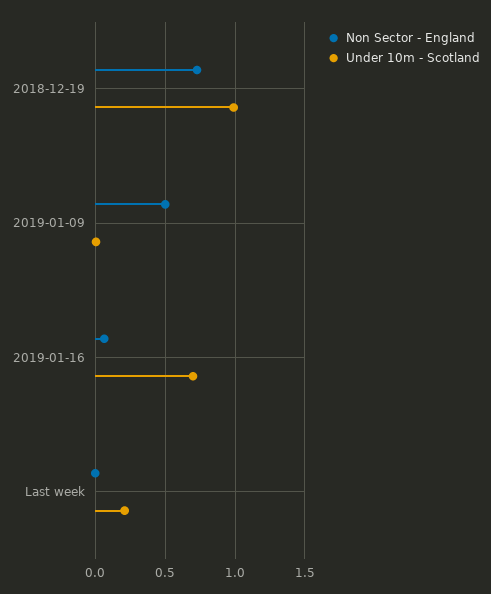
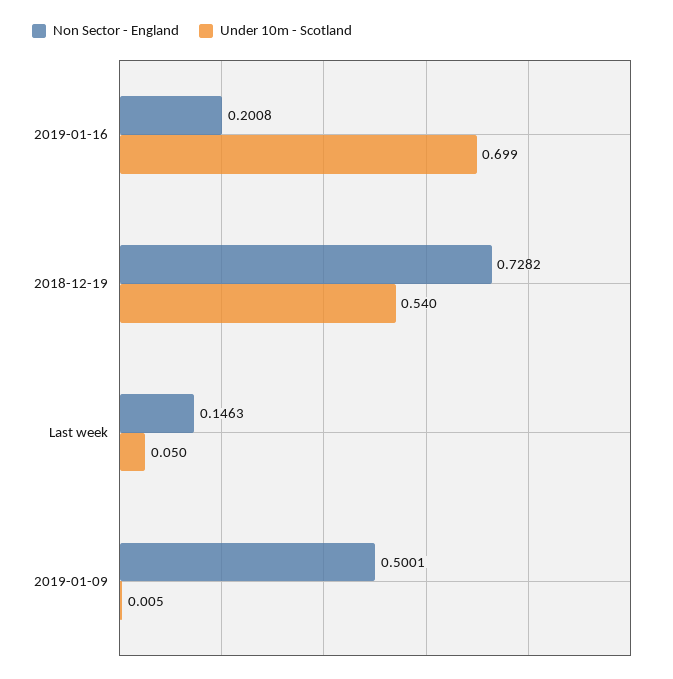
Under 10m - Scotland, 2018-12-19: 1 -> 0.54
Non Sector - England, 2019-01-16: 0.05 -> 0.2008
Non Sector - England, Last week: 0 -> 0.1463
Under 10m - Scotland, Last week: 0.2 -> 0.05

